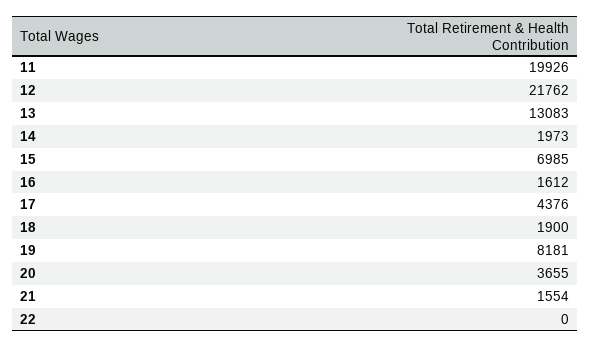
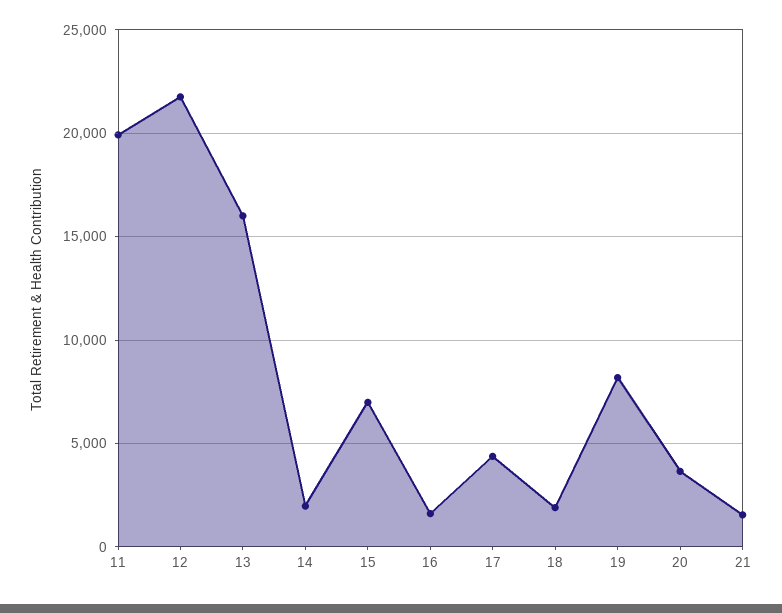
13: 13083 -> 16000
22: 0 -> none

